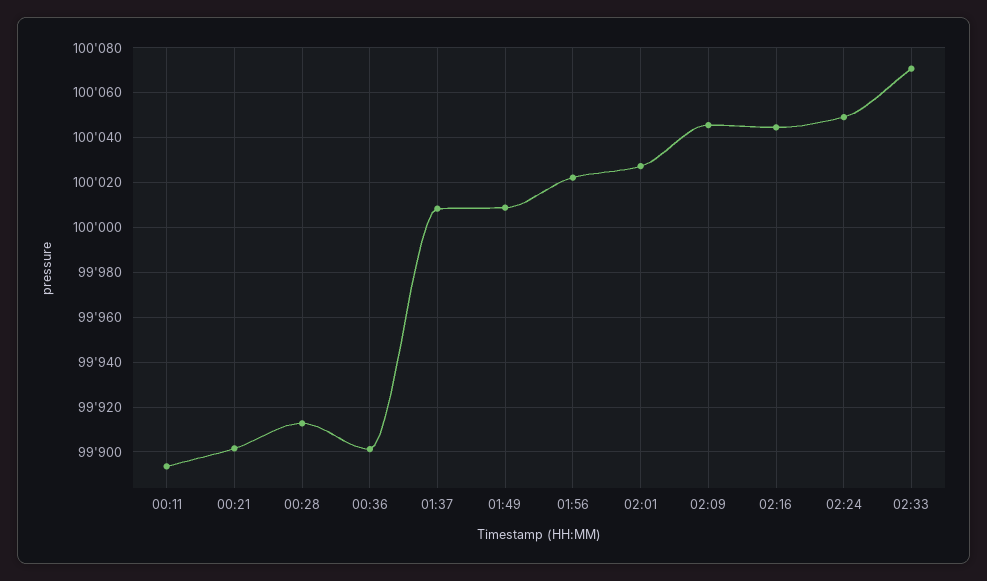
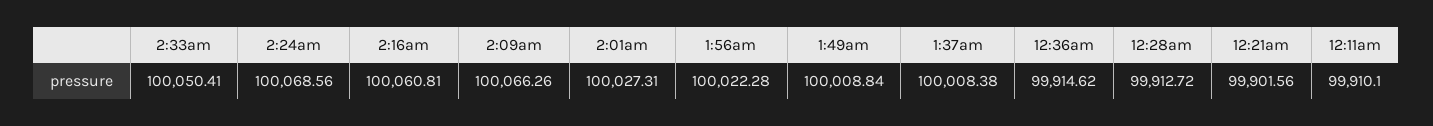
00:11: 99895 -> 99910.1
00:36: 99900 -> 99914.62
02:09: 100045 -> 100066.26
02:16: 100045 -> 100060.81
02:24: 100050 -> 100068.56
02:33: 100070 -> 100050.41

